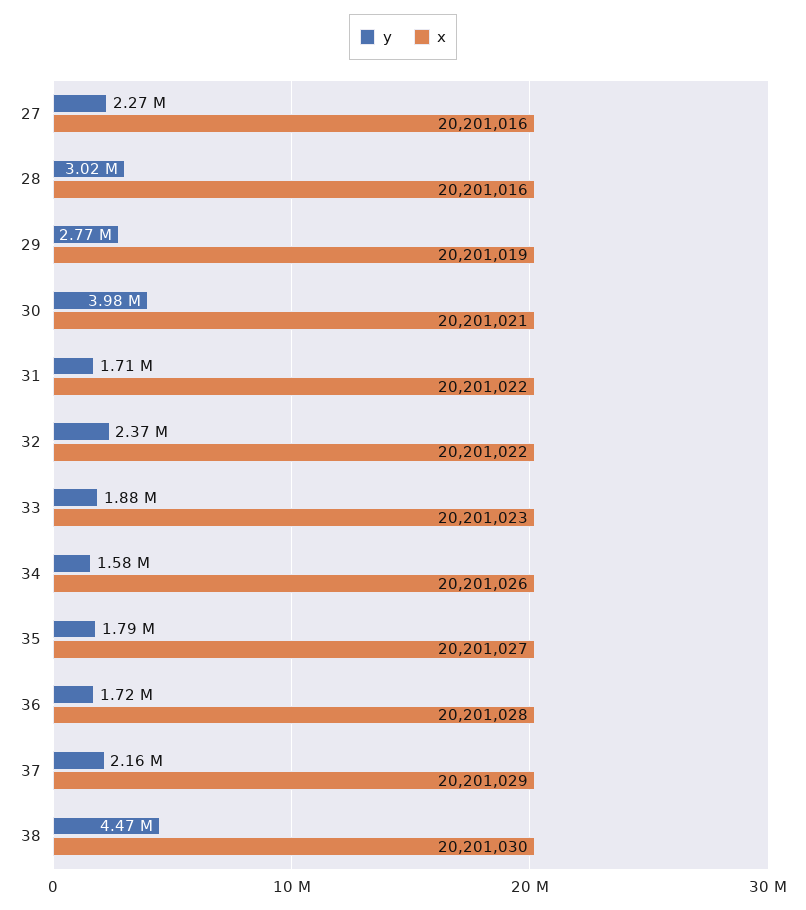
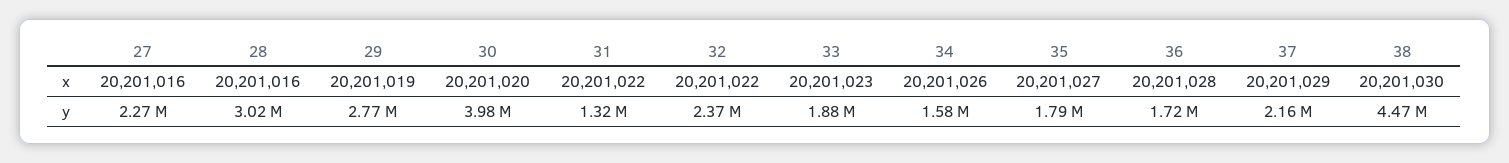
x, 30: 20201021 -> 20201020
y, 31: 1710000 -> 1320000

